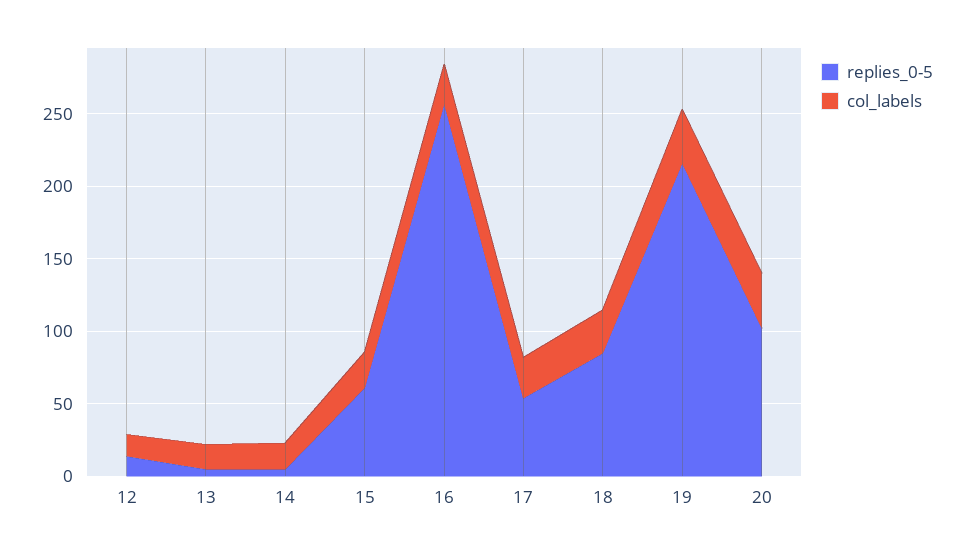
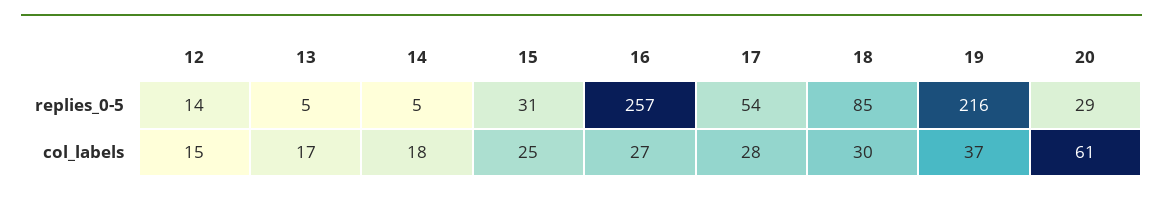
replies_0-5, 15: 60 -> 31
replies_0-5, 20: 100 -> 29
col_labels, 20: 40 -> 61

